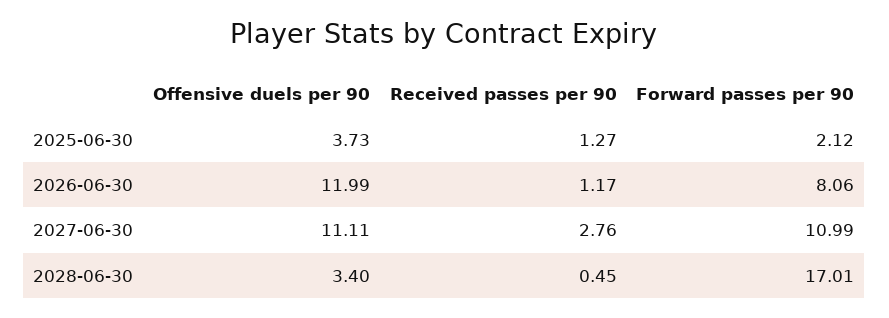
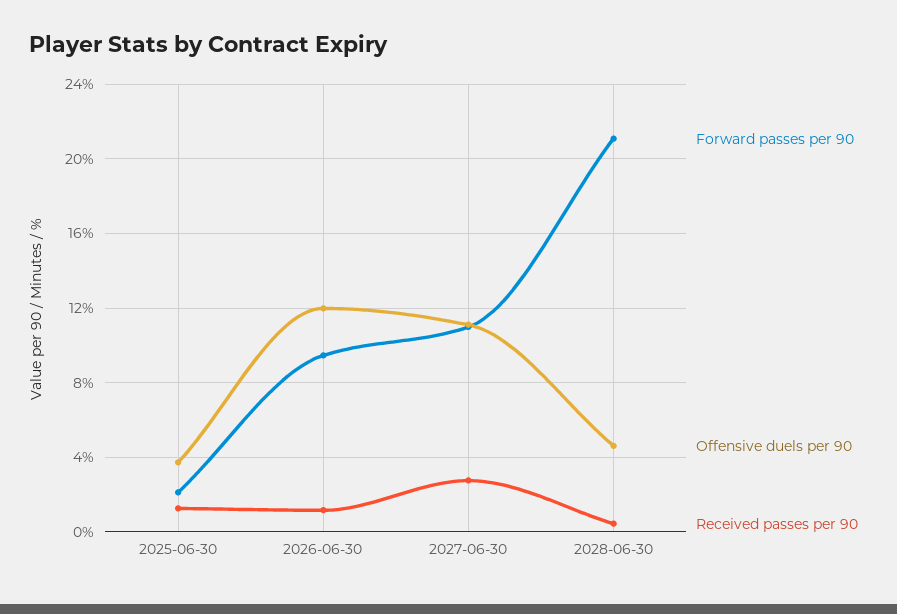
Forward passes per 90, 2026-06-30: 8.06 -> 9.5
Offensive duels per 90, 2028-06-30: 3.4 -> 4.5
Forward passes per 90, 2028-06-30: 17.01 -> 21

